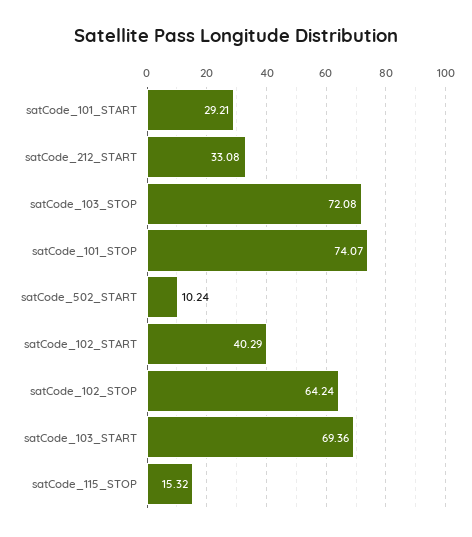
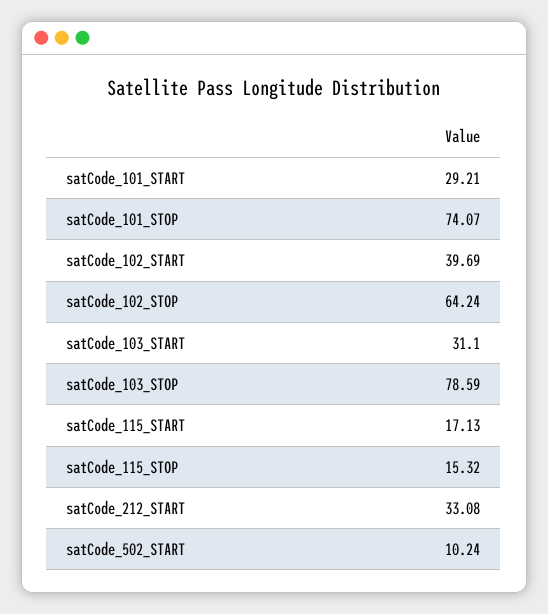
satCode_103_STOP: 72.08 -> 78.59
satCode_102_START: 40.29 -> 39.69
satCode_103_START: 69.36 -> 31.1
satCode_115_START: none -> 17.13

